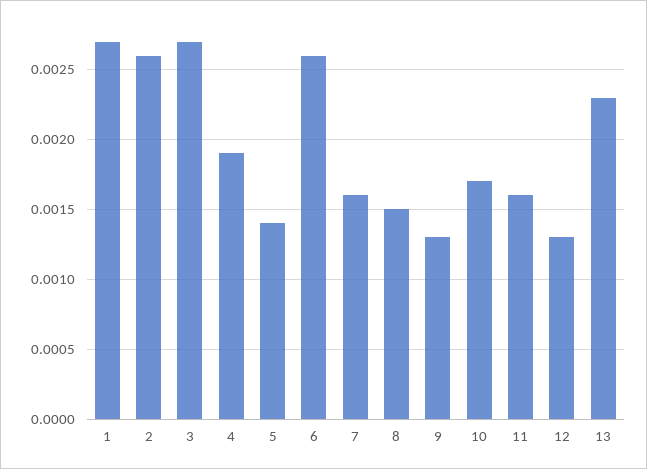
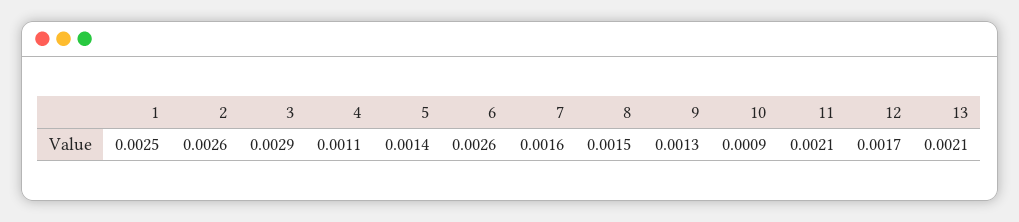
1: 0.0027 -> 0.0025
3: 0.0027 -> 0.0029
4: 0.0019 -> 0.0011
10: 0.0017 -> 0.0009
11: 0.0016 -> 0.0021
12: 0.0013 -> 0.0017
13: 0.0023 -> 0.0021

